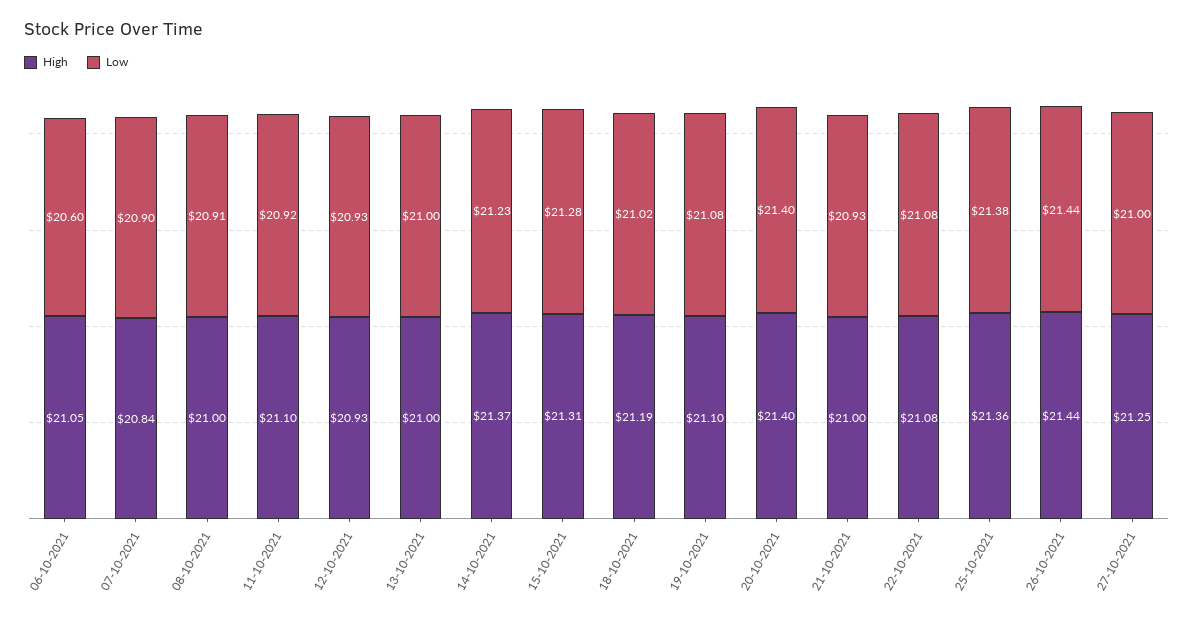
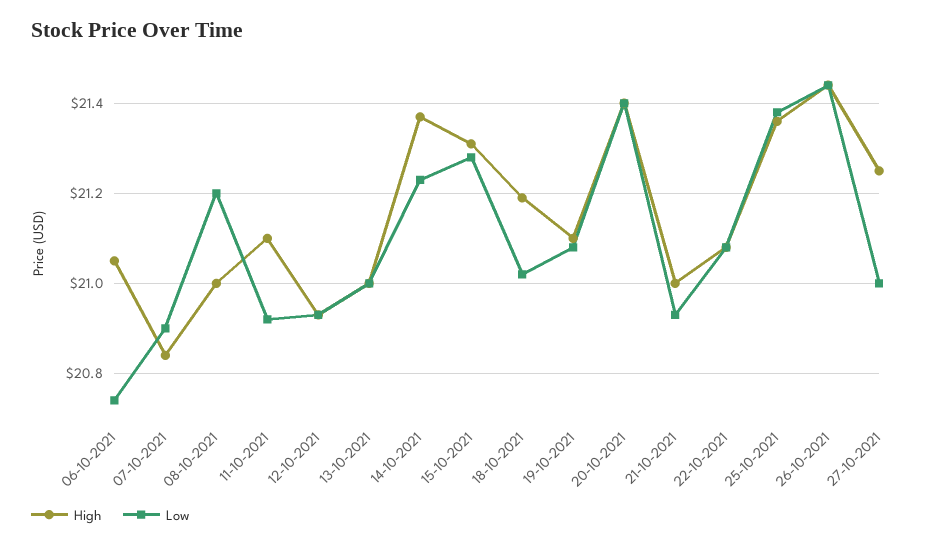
Low, 06-10-2021: 20.6 -> 20.75
Low, 08-10-2021: 20.91 -> 21.2

